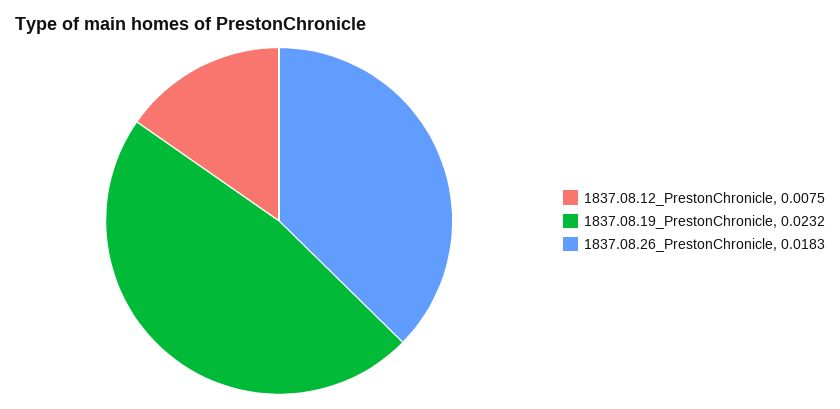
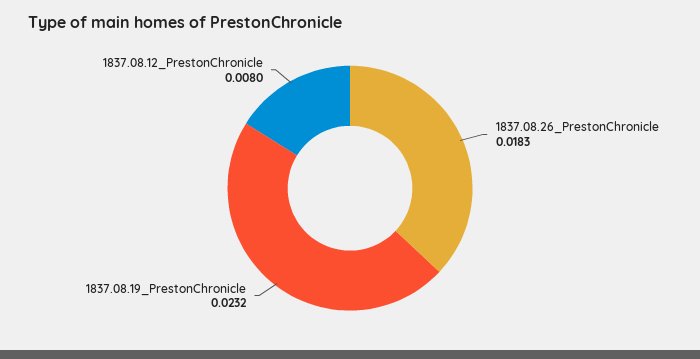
1837.08.12_PrestonChronicle: 0.0075 -> 0.008

